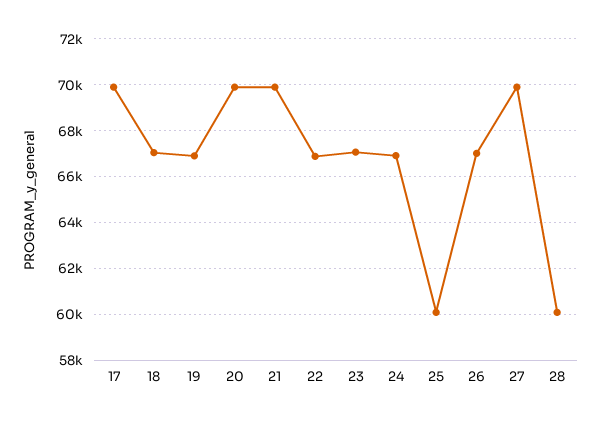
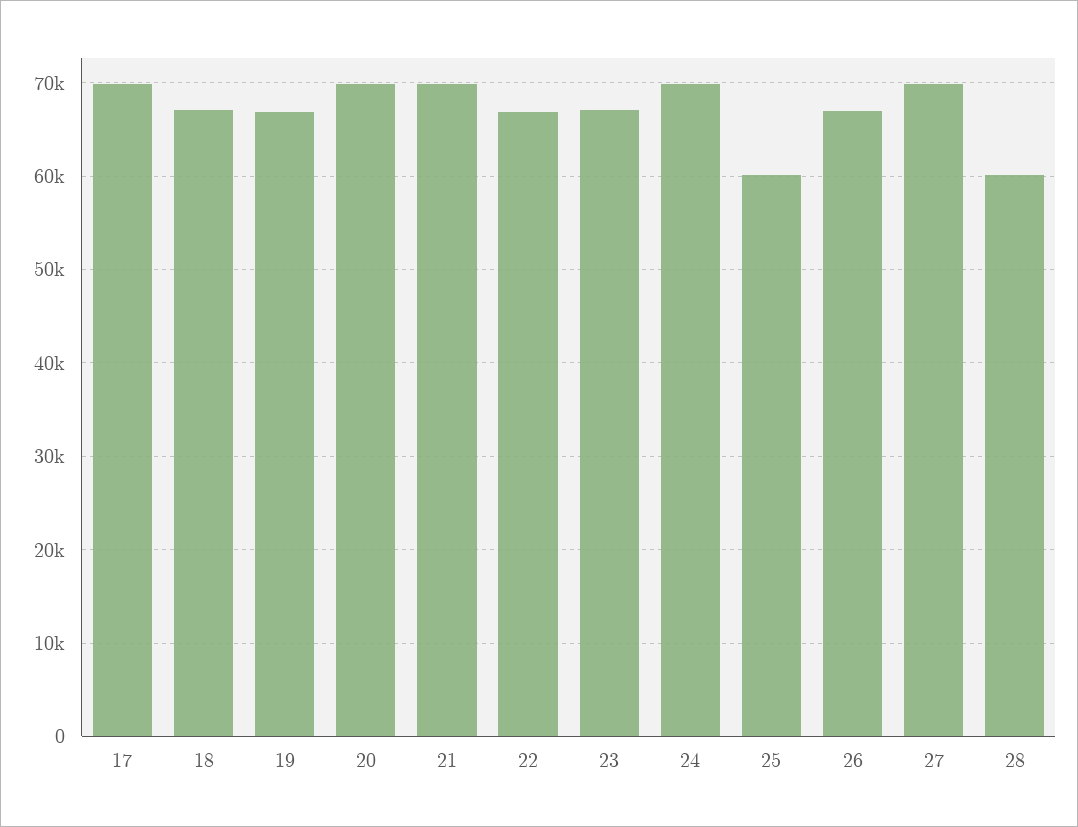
24: 67000 -> 70000

